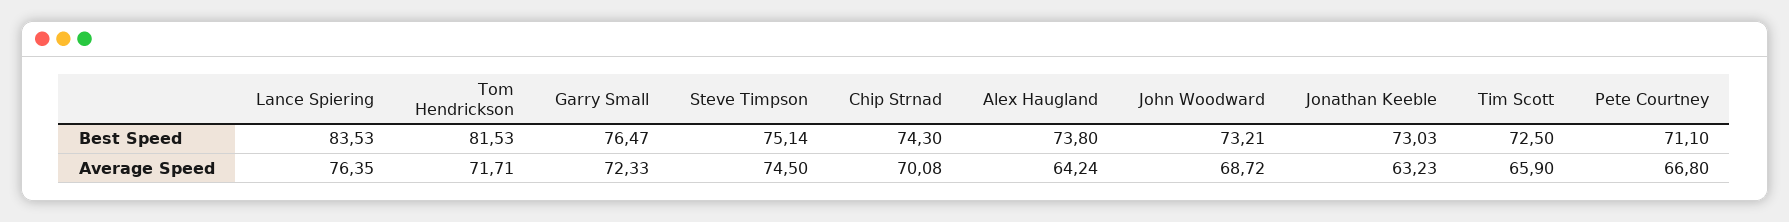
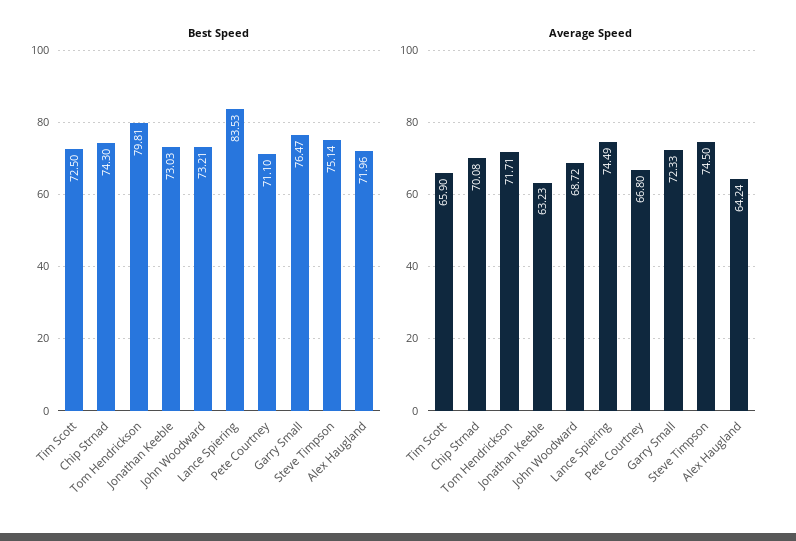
Best Speed, Tom Hendrickson: 81.53 -> 79.81
Best Speed, Alex Haugland: 73.8 -> 71.96
Average Speed, Lance Spiering: 76.35 -> 74.49

